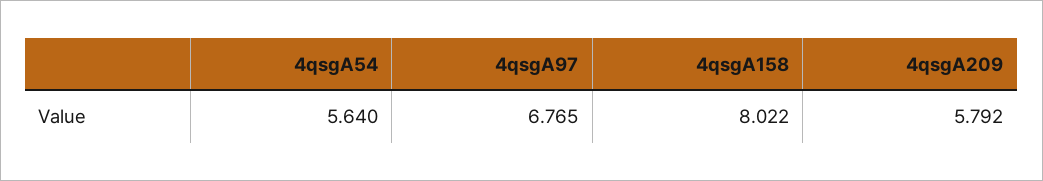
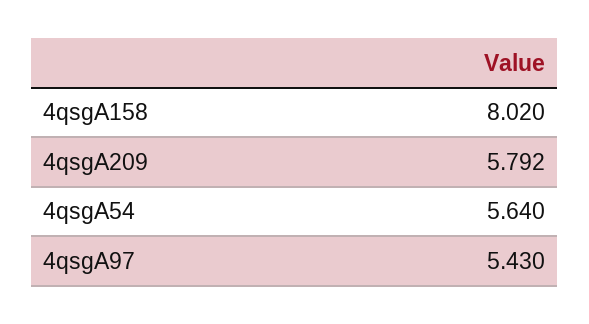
4qsgA97: 6.765 -> 5.43
4qsgA158: 8.022 -> 8.02

